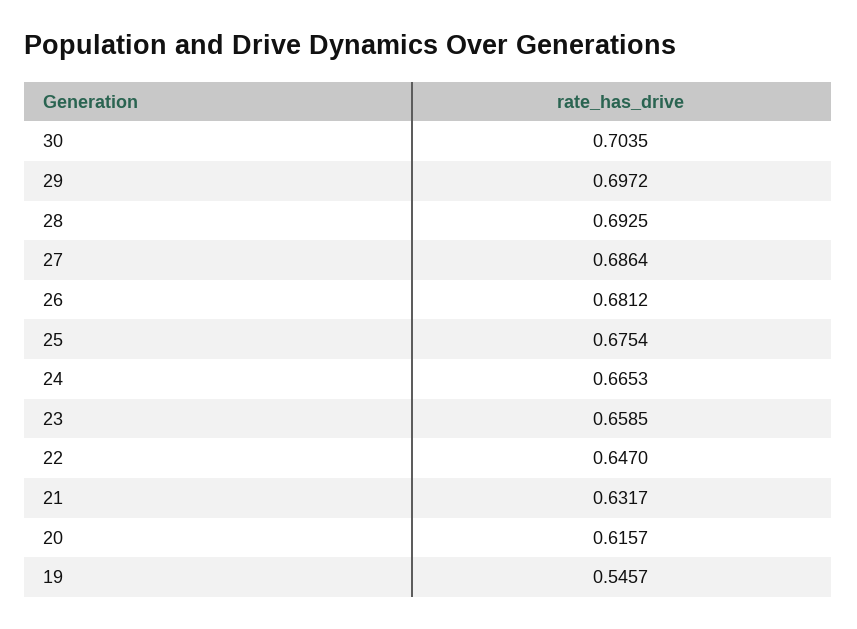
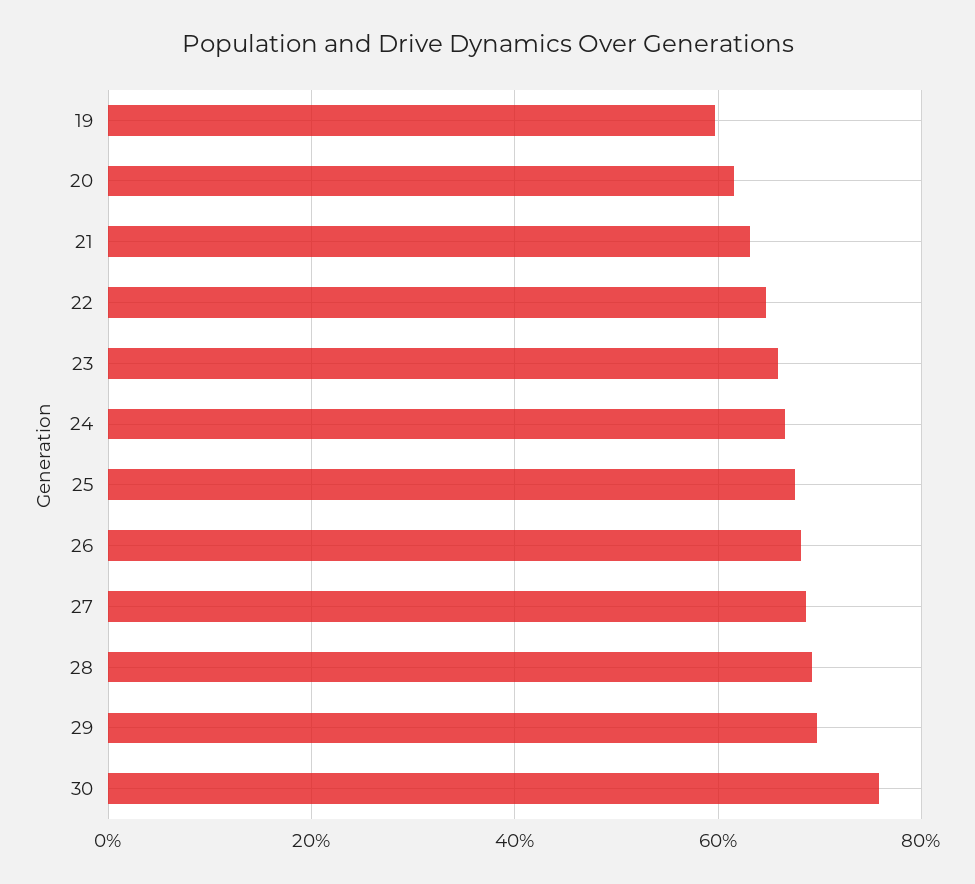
30: 0.7035 -> 0.76
19: 0.5457 -> 0.6

